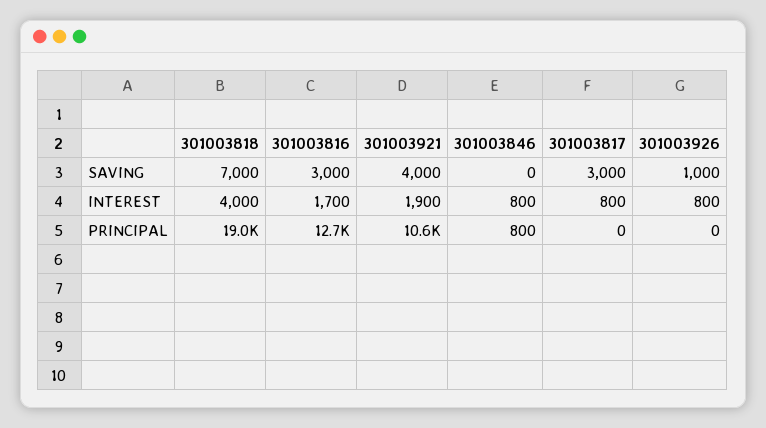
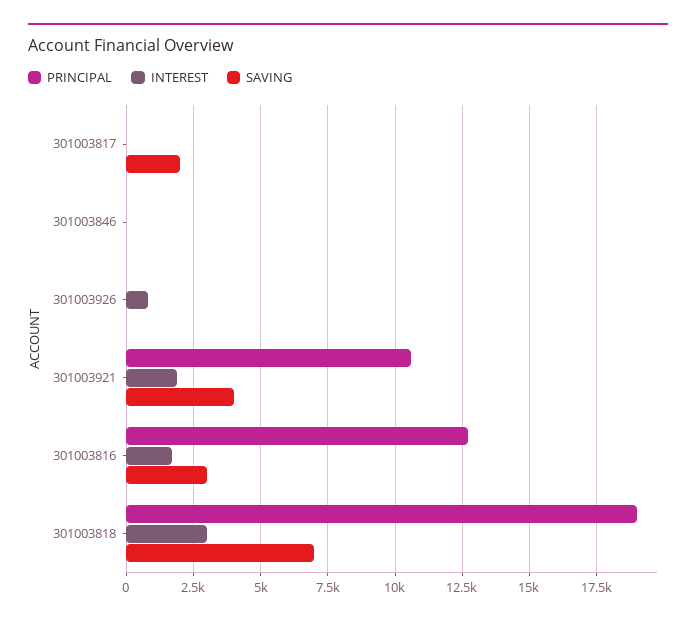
SAVING, 301003817: 3000 -> 2000
SAVING, 301003926: 1000 -> 0
INTEREST, 301003818: 4000 -> 3000
INTEREST, 301003846: 800 -> 0
INTEREST, 301003817: 800 -> 0
PRINCIPAL, 301003846: 800 -> 0

